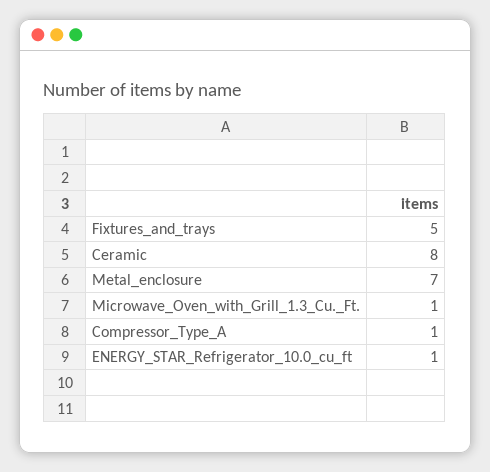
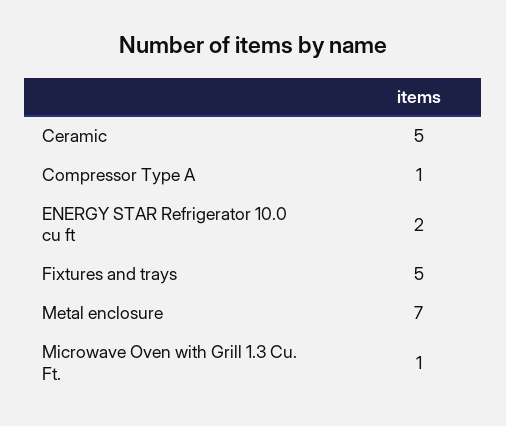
Ceramic: 8 -> 5
ENERGY_STAR_Refrigerator_10.0_cu_ft: 1 -> 2

